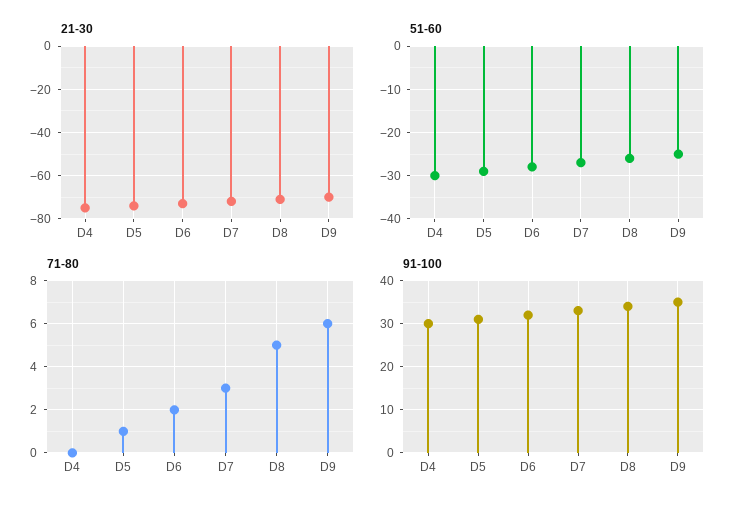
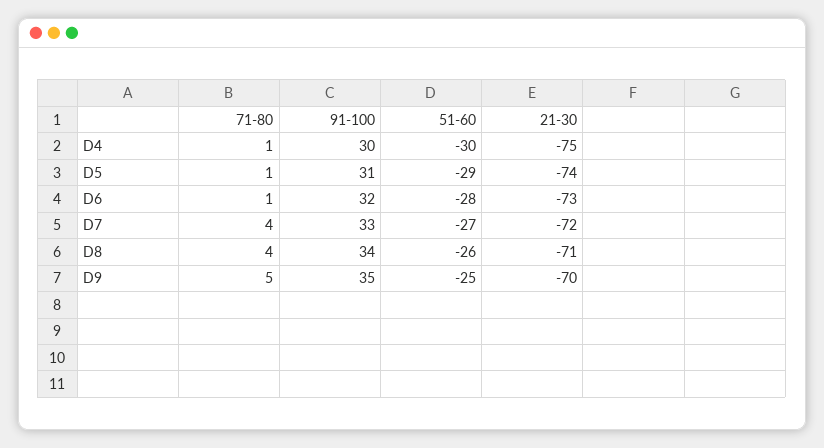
71-80, D4: 0 -> 1
71-80, D6: 2 -> 1
71-80, D7: 3 -> 4
71-80, D8: 5 -> 4
71-80, D9: 6 -> 5

